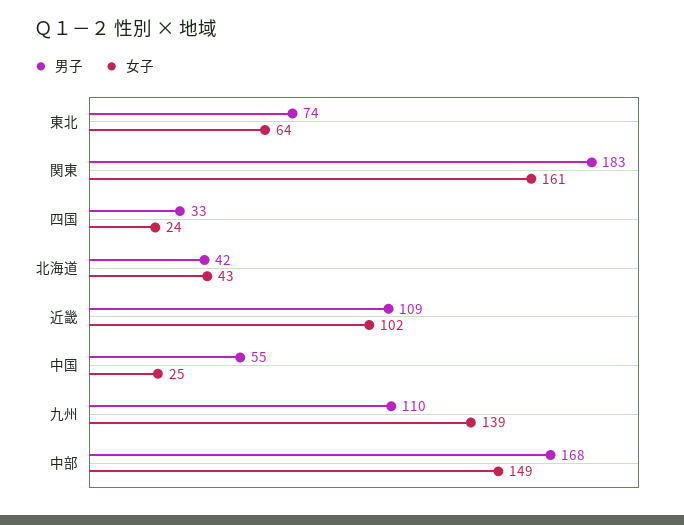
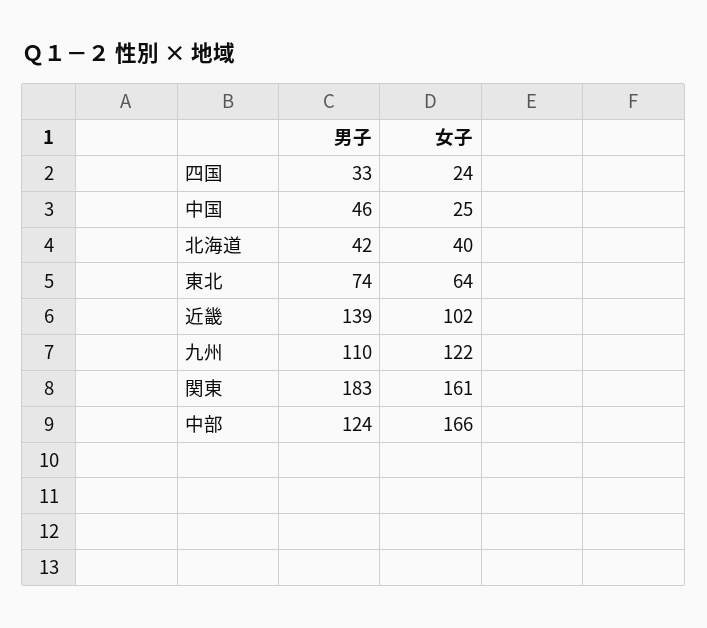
女子, 北海道: 43 -> 40
男子, 近畿: 109 -> 139
男子, 中国: 55 -> 46
女子, 九州: 139 -> 122
男子, 中部: 168 -> 124
女子, 中部: 149 -> 166

